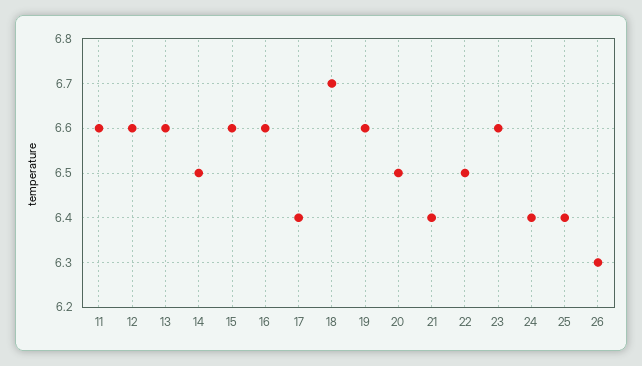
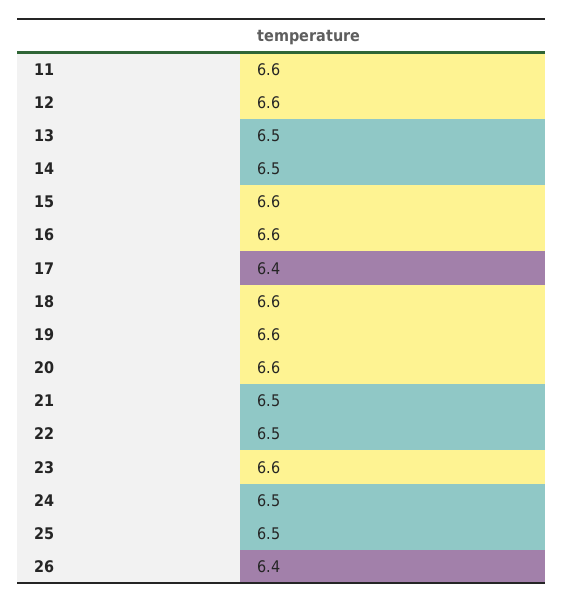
13: 6.6 -> 6.5
18: 6.7 -> 6.6
20: 6.5 -> 6.6
21: 6.4 -> 6.5
24: 6.4 -> 6.5
25: 6.4 -> 6.5
26: 6.3 -> 6.4

